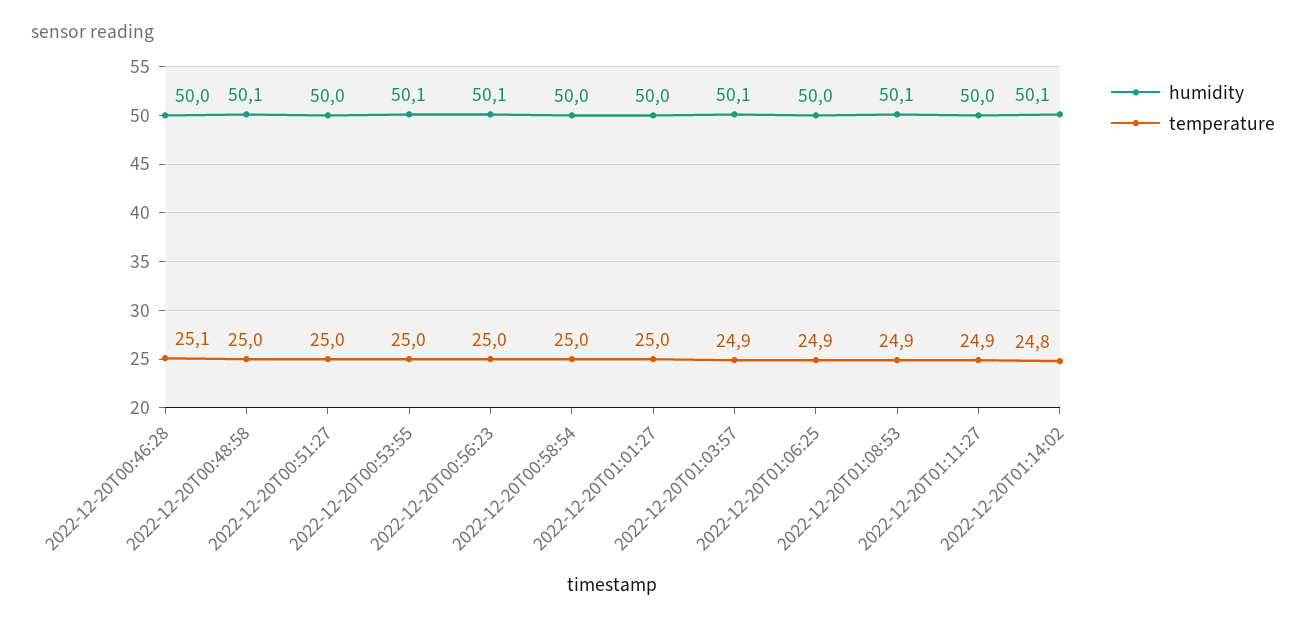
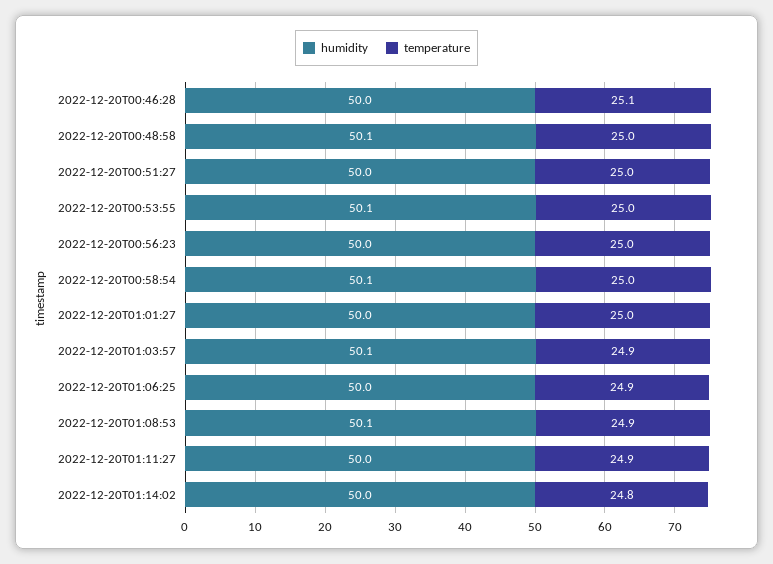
humidity, 2022-12-20T00:56:23: 50.1 -> 50
humidity, 2022-12-20T00:58:54: 50 -> 50.1
humidity, 2022-12-20T01:14:02: 50.1 -> 50

